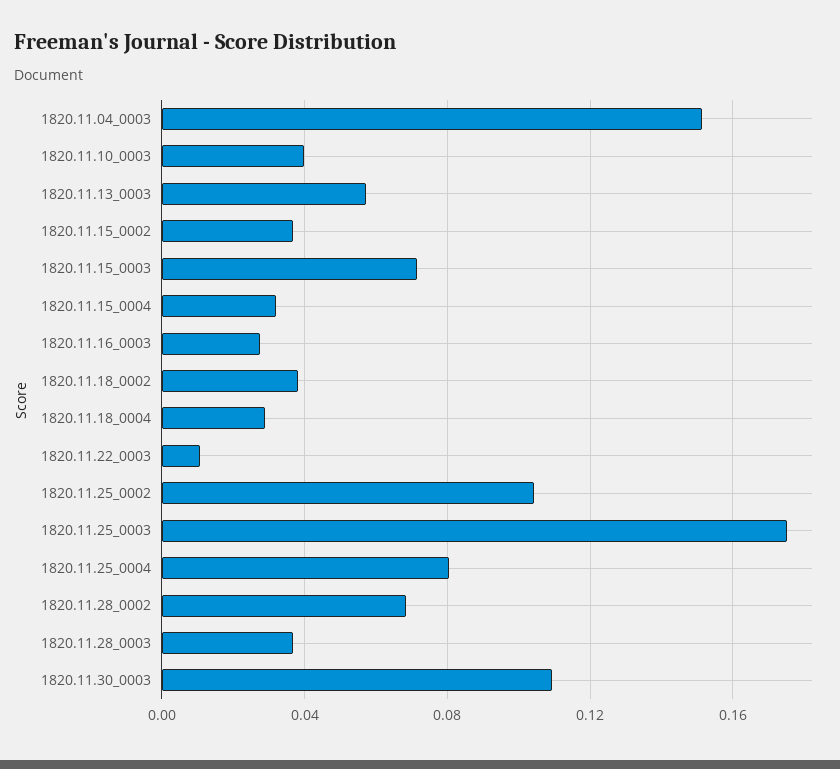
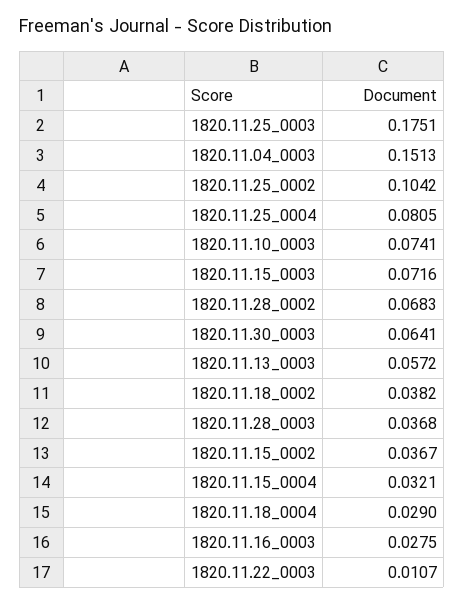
1820.11.10_0003: 0.04 -> 0.0741
1820.11.30_0003: 0.11 -> 0.0641

